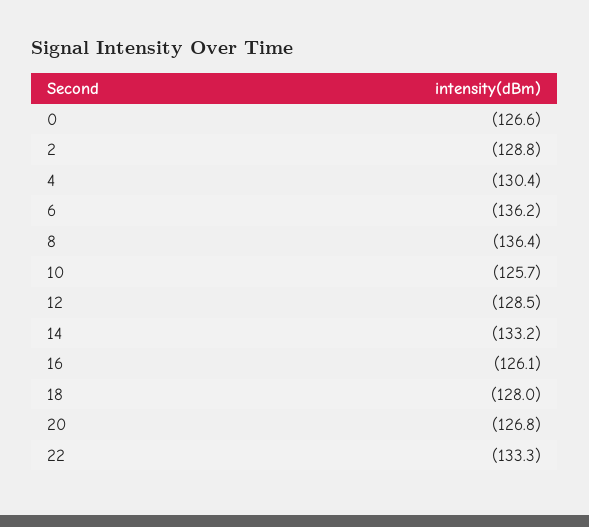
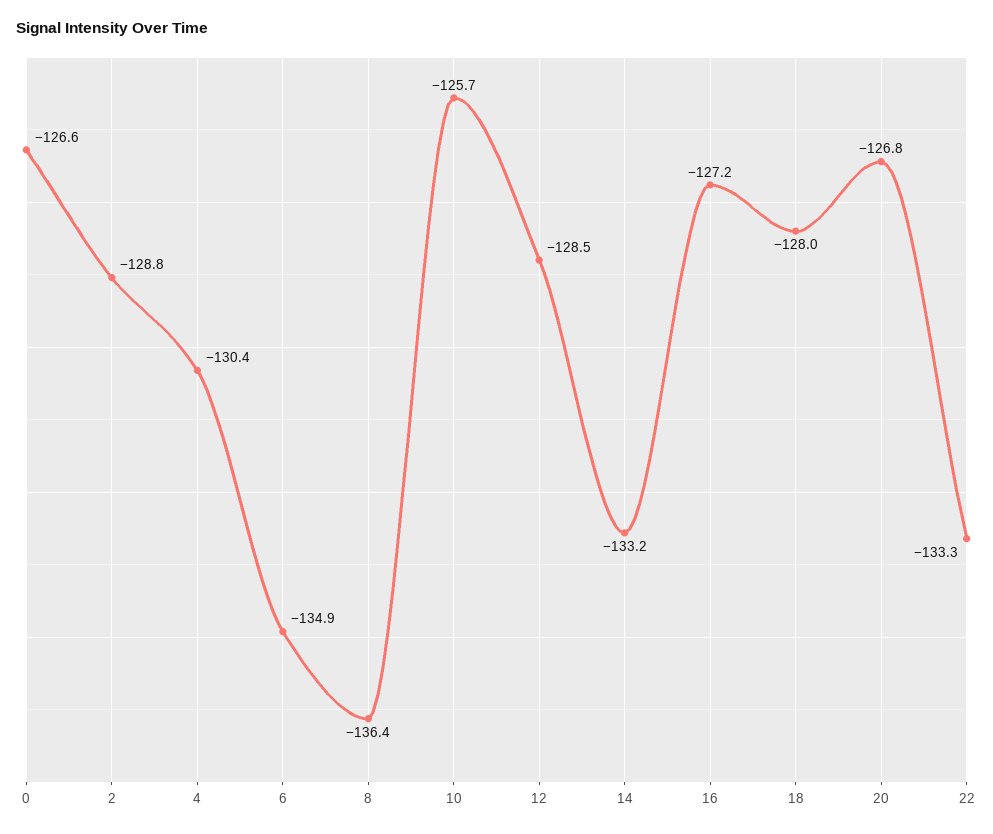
6: -136.2 -> -134.9
16: -126.1 -> -127.2

